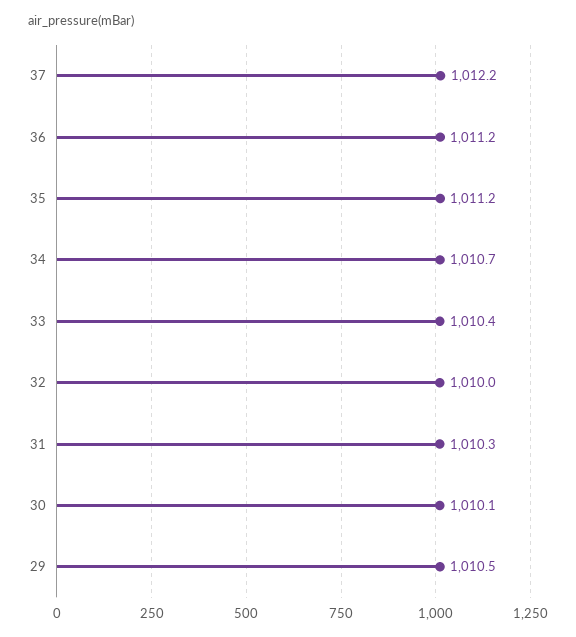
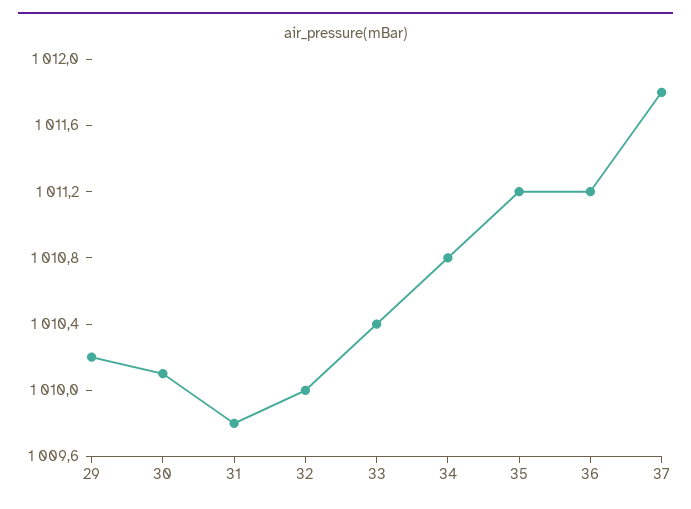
37: 1012.2 -> 1011.8
34: 1010.7 -> 1010.8
31: 1010.3 -> 1009.8
29: 1010.5 -> 1010.2

